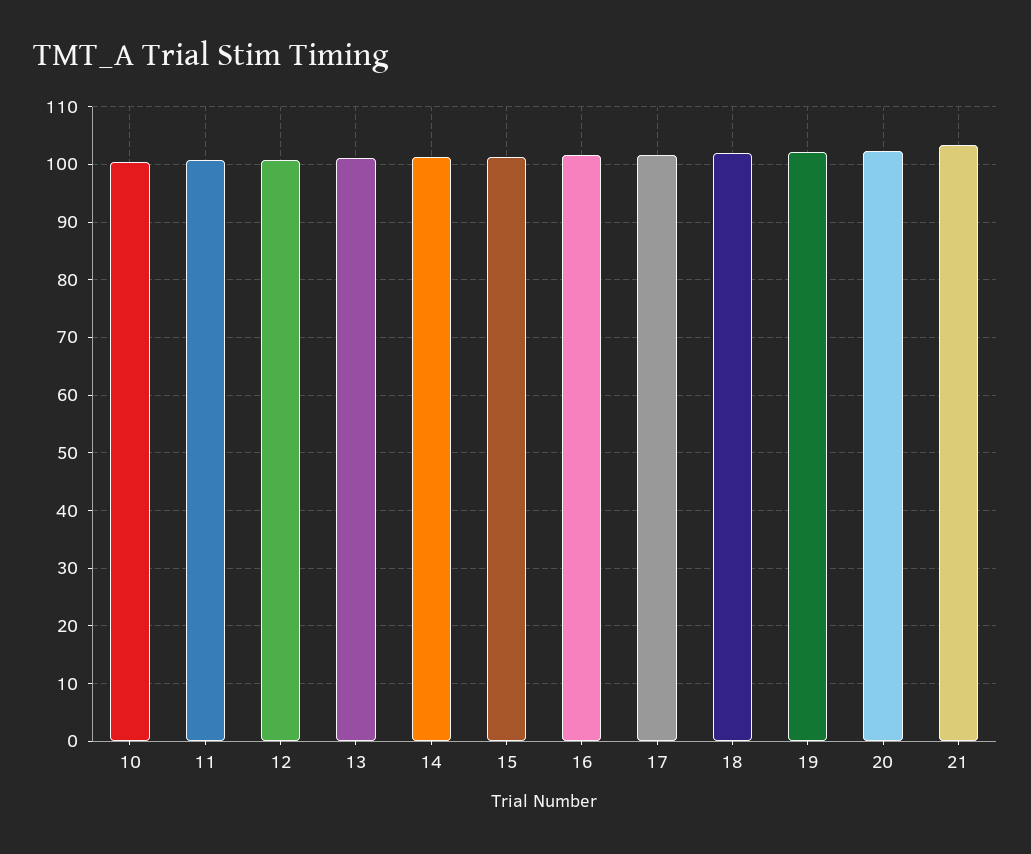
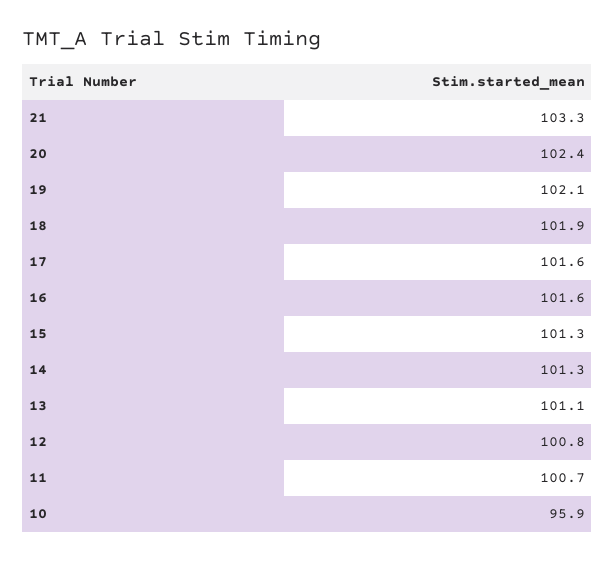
10: 100 -> 95.9

